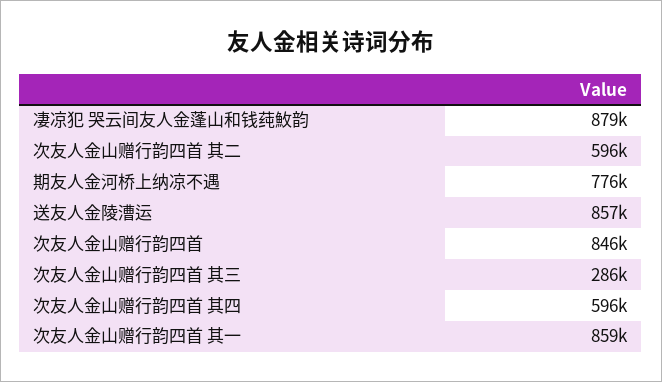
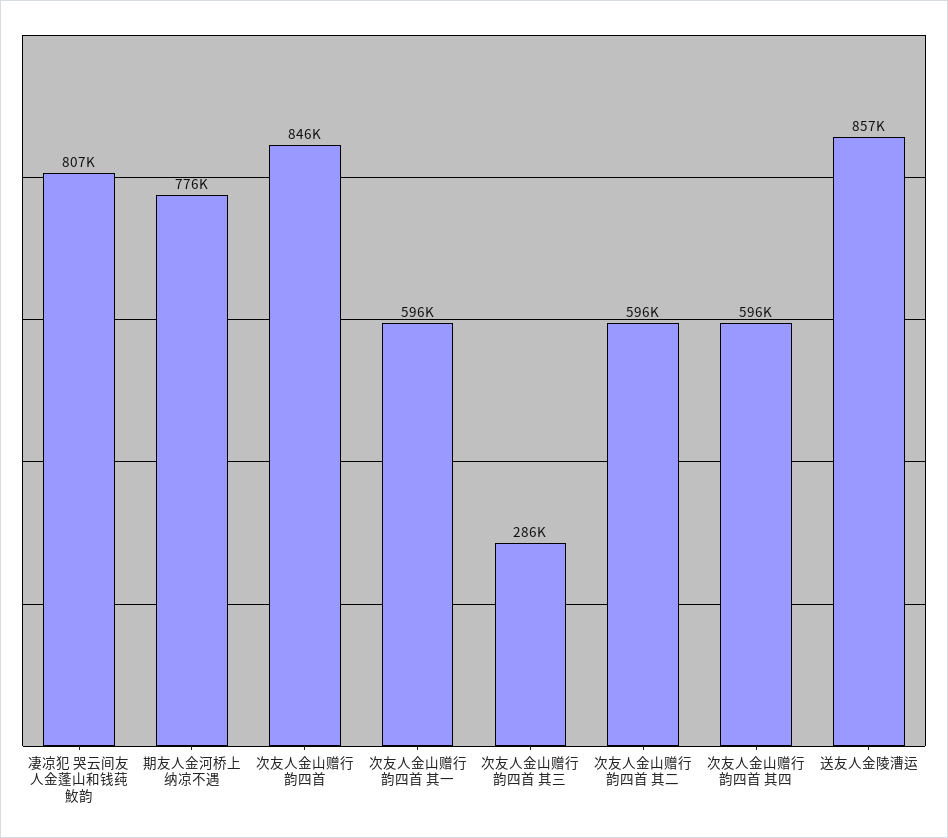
凄凉犯 哭云间友人金蓬山和钱莼䰻韵: 879000 -> 807000
次友人金山赠行韵四首 其一: 859000 -> 596000

